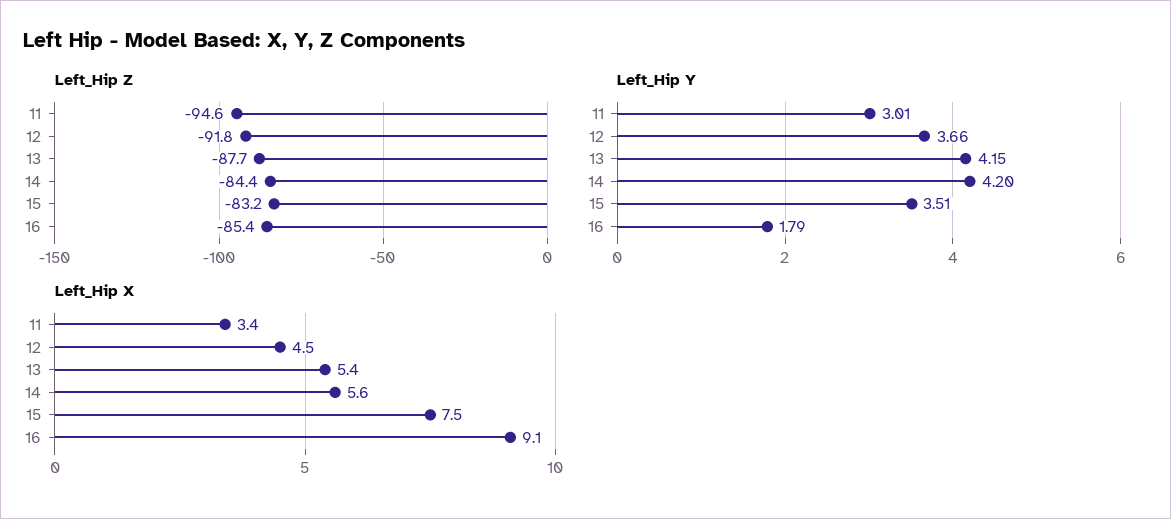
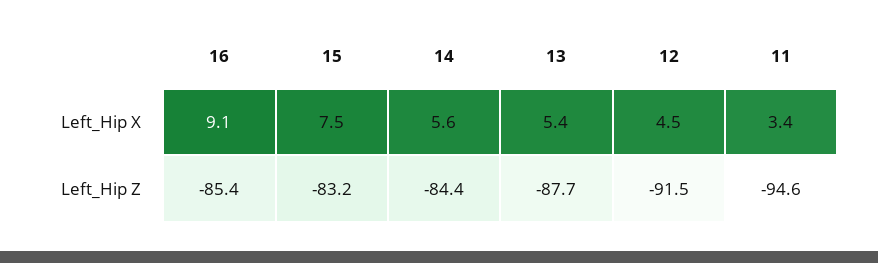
Left_Hip Z, 12: -91.8 -> -91.5
Left_Hip Y, 11: 3.01 -> none
Left_Hip Y, 12: 3.66 -> none
Left_Hip Y, 13: 4.15 -> none
Left_Hip Y, 14: 4.2 -> none
Left_Hip Y, 15: 3.51 -> none
Left_Hip Y, 16: 1.79 -> none

